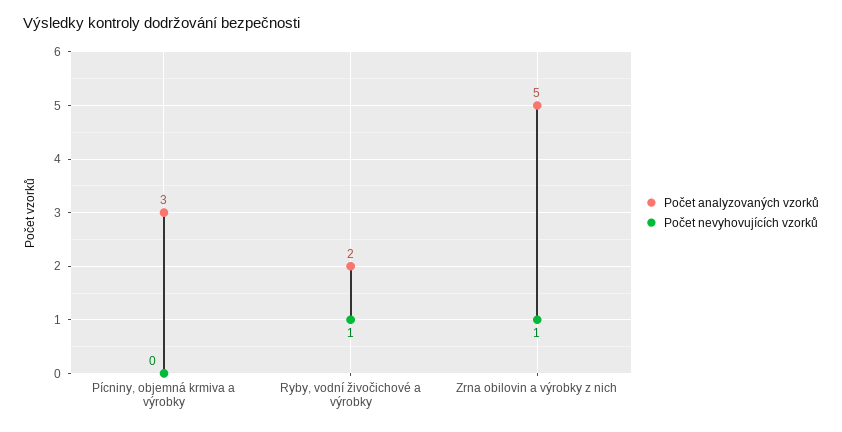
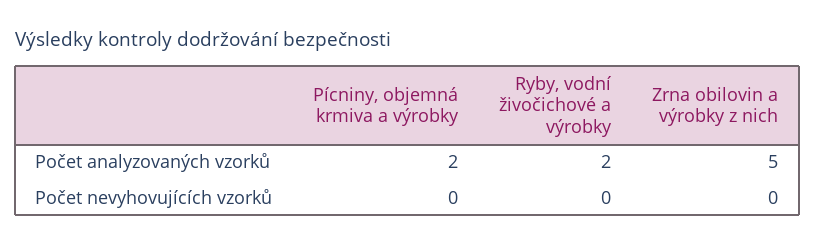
Počet analyzovaných vzorků, Pícniny, objemná krmiva a výrobky: 3 -> 2
Počet nevyhovujících vzorků, Ryby, vodní živočichové a výrobky: 1 -> 0
Počet nevyhovujících vzorků, Zrna obilovin a výrobky z nich: 1 -> 0

